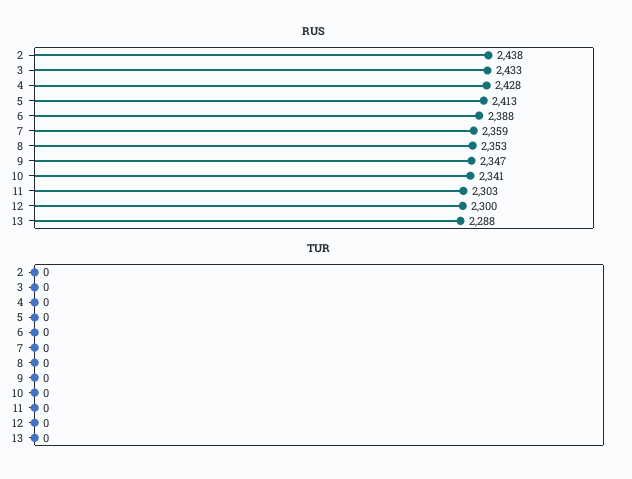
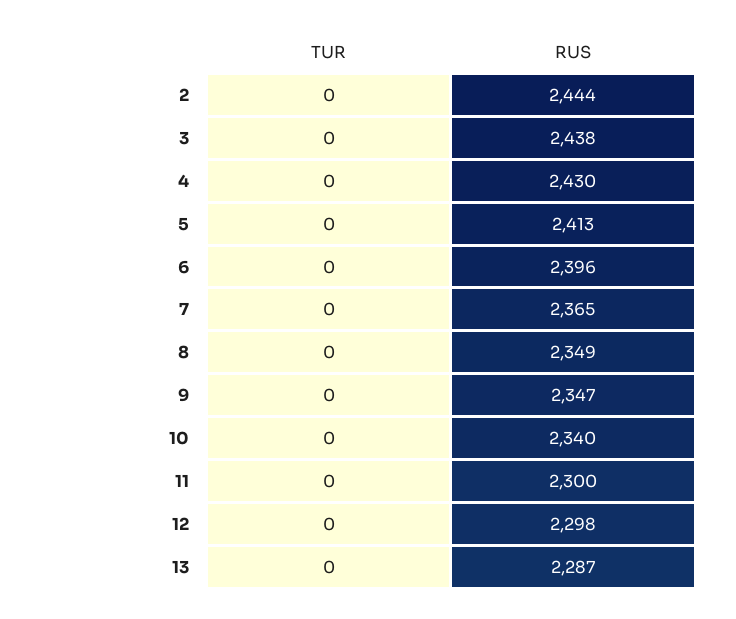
RUS, 2: 2438 -> 2444
RUS, 3: 2433 -> 2438
RUS, 4: 2428 -> 2430
RUS, 6: 2388 -> 2396
RUS, 7: 2359 -> 2365
RUS, 8: 2353 -> 2349
RUS, 10: 2341 -> 2340
RUS, 11: 2303 -> 2300
RUS, 12: 2300 -> 2298
RUS, 13: 2288 -> 2287

